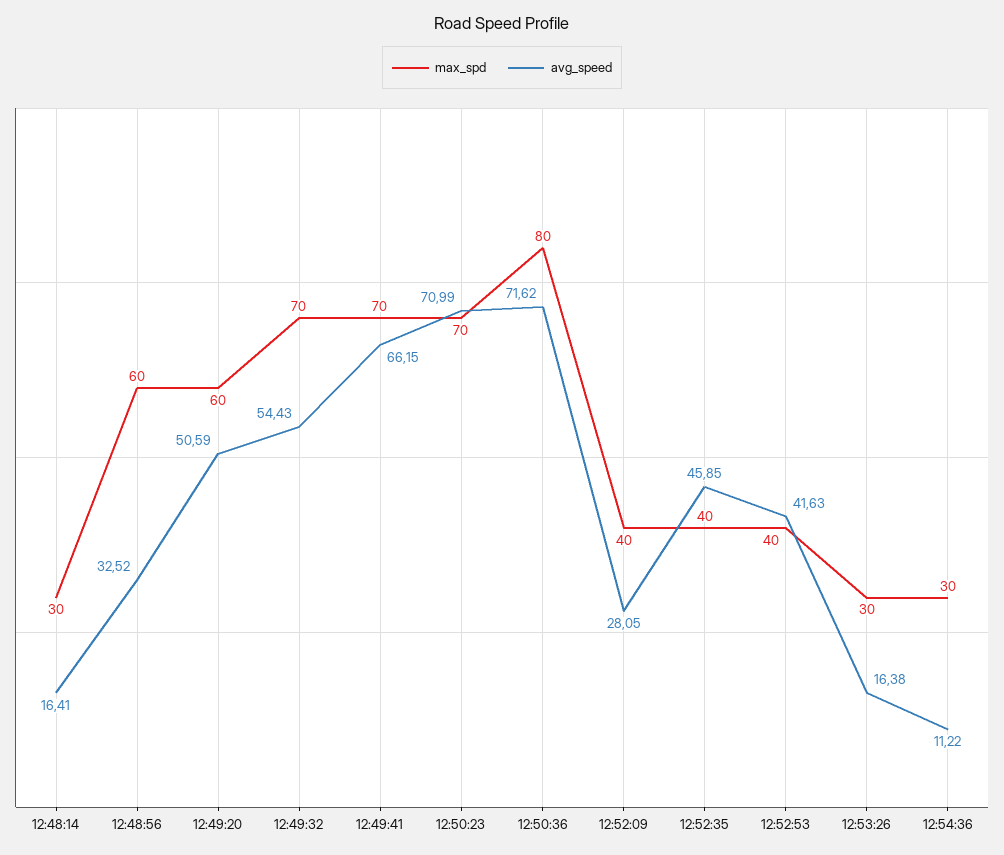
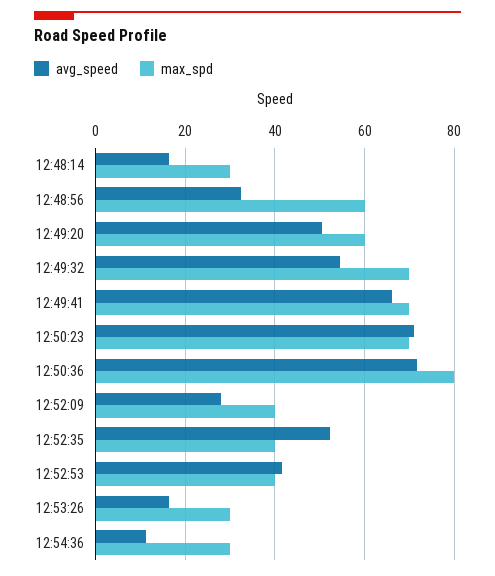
avg_speed, 12:52:35: 45.85 -> 52

